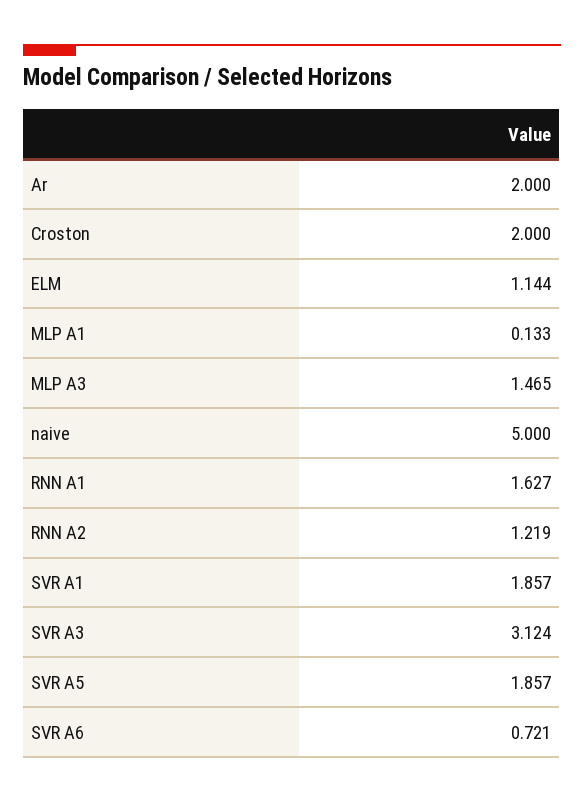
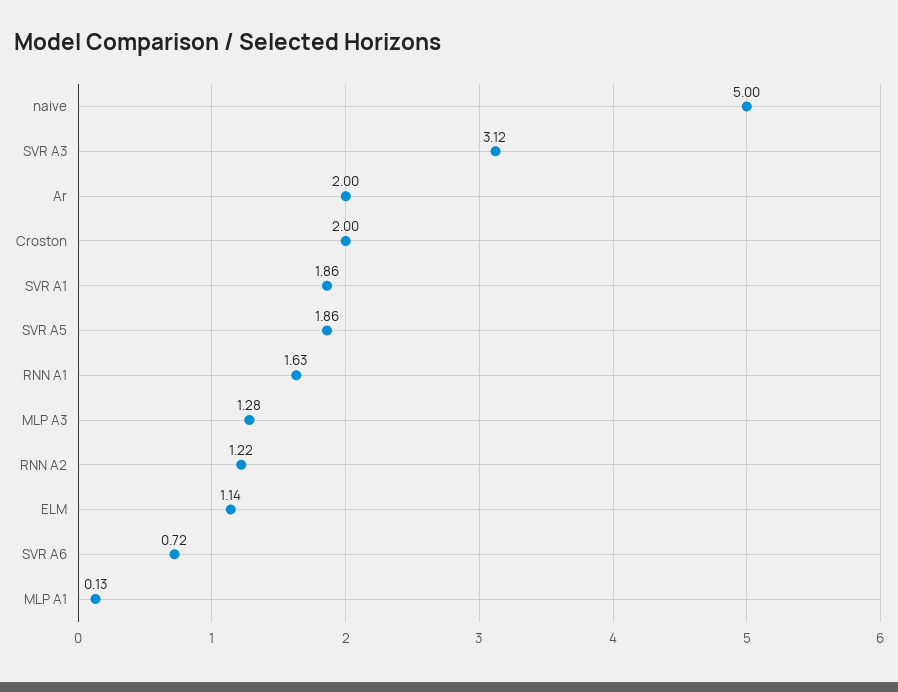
MLP A3: 1.465 -> 1.28

